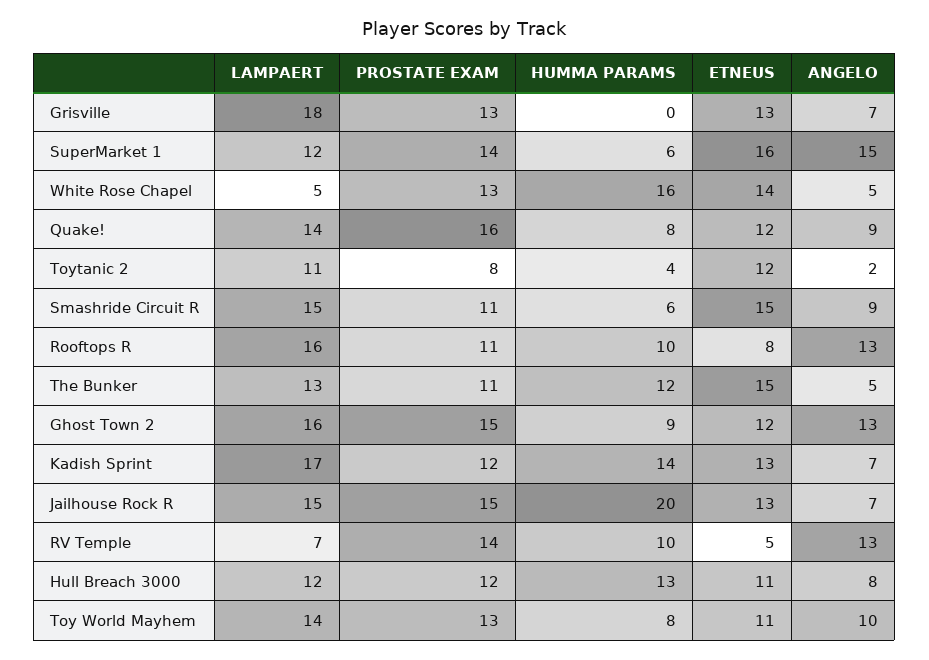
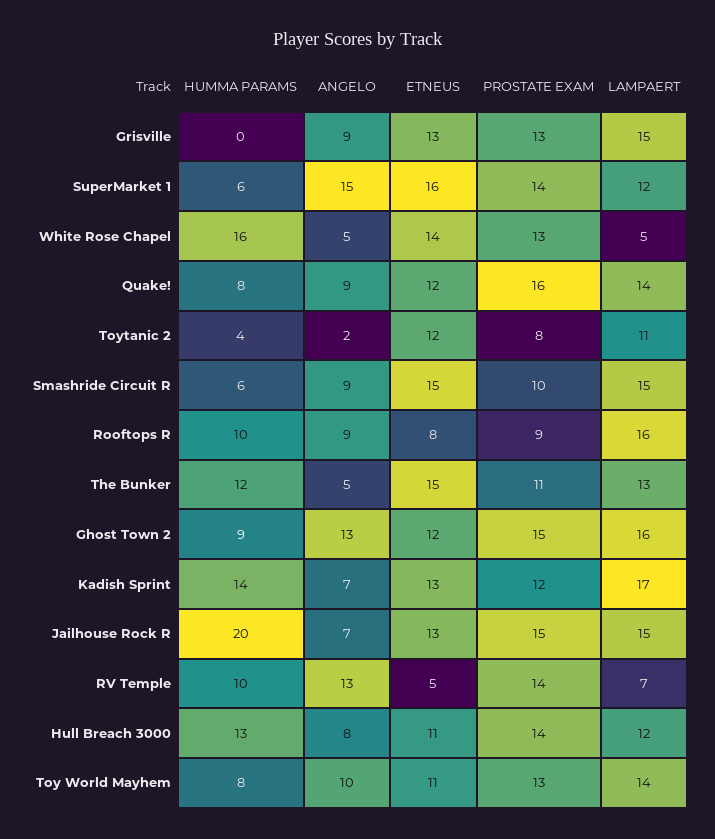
LAMPAERT, Grisville: 18 -> 15
ANGELO, Grisville: 7 -> 9
PROSTATE EXAM, Smashride Circuit R: 11 -> 10
PROSTATE EXAM, Rooftops R: 11 -> 9
ANGELO, Rooftops R: 13 -> 9
PROSTATE EXAM, Hull Breach 3000: 12 -> 14

